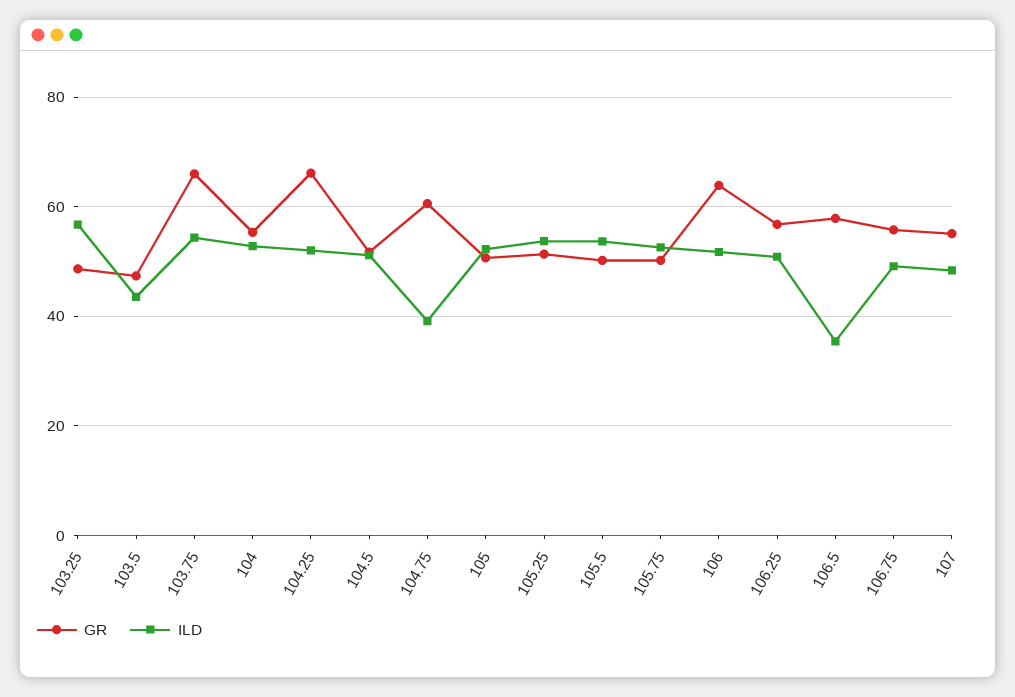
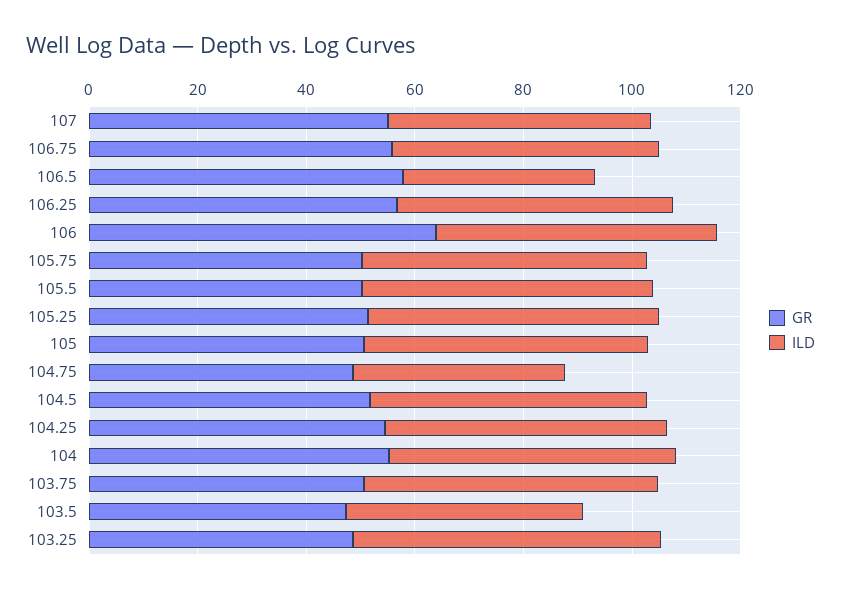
GR, 103.75: 66 -> 50
GR, 104.25: 66 -> 55
GR, 104.75: 60 -> 50

